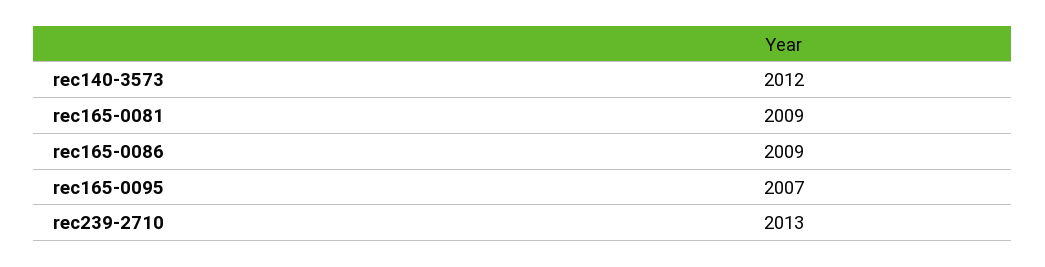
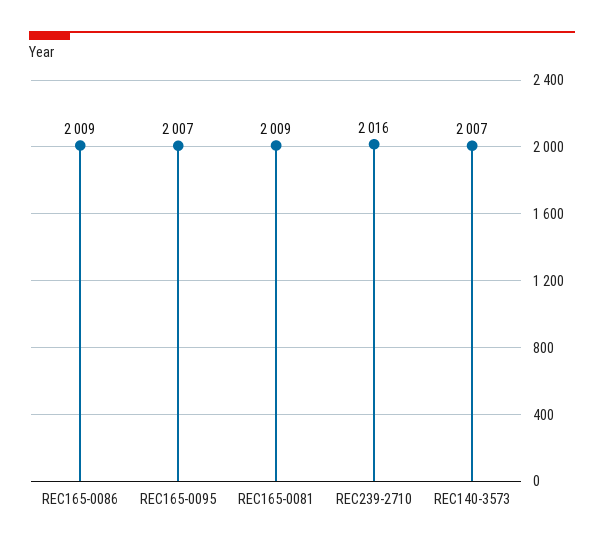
rec140-3573: 2012 -> 2007
rec239-2710: 2013 -> 2016

